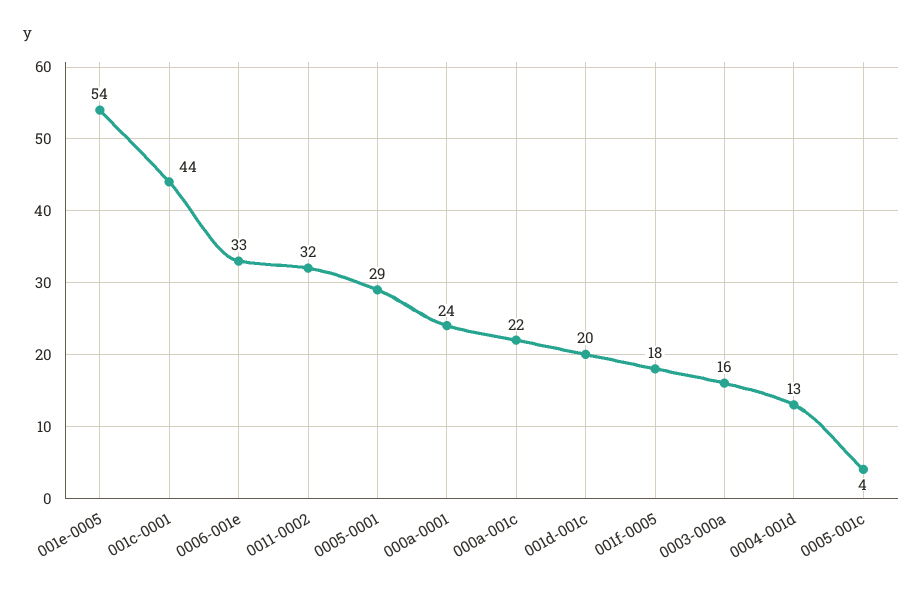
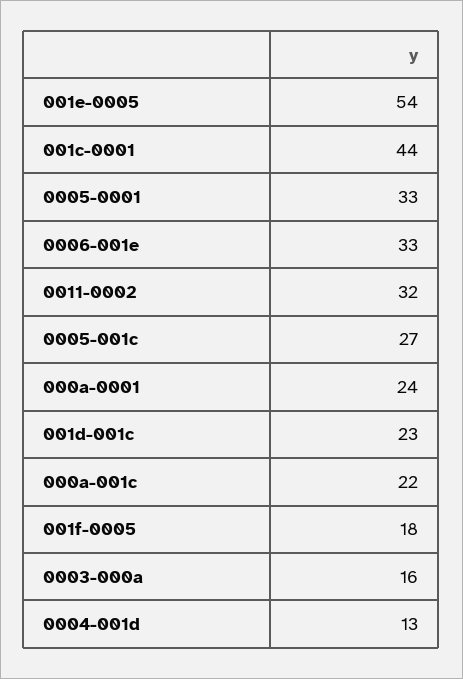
0005-0001: 29 -> 33
001d-001c: 20 -> 23
0005-001c: 4 -> 27

